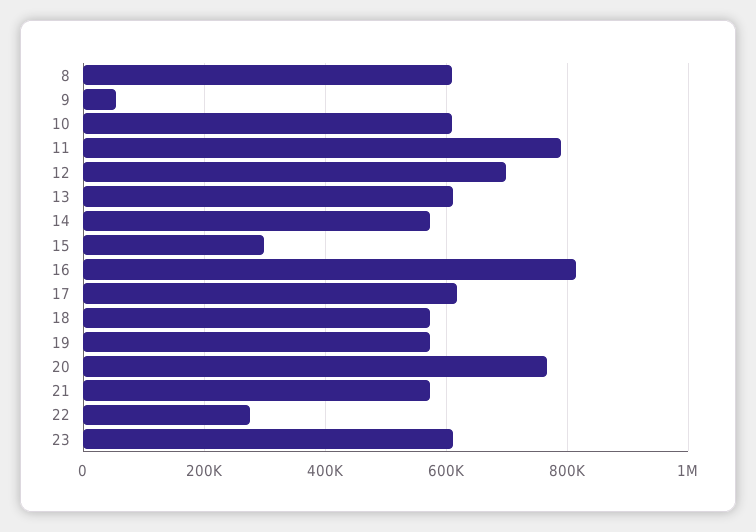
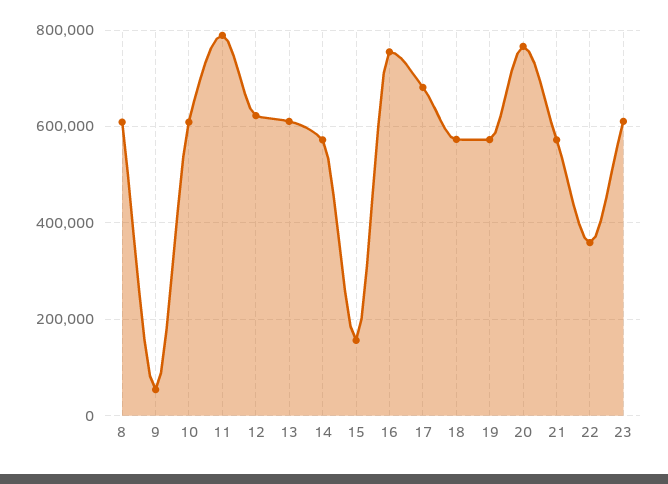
12: 700000 -> 620000
15: 300000 -> 160000
16: 820000 -> 760000
17: 620000 -> 680000
22: 280000 -> 360000

